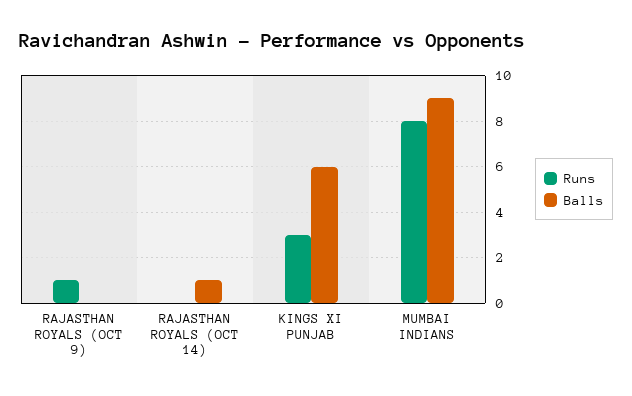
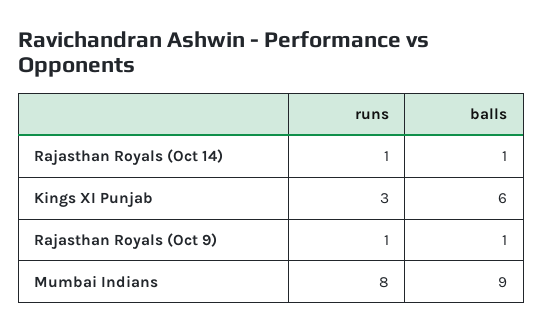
Balls, RAJASTHAN ROYALS (OCT 9): 0 -> 1
Runs, RAJASTHAN ROYALS (OCT 14): 0 -> 1

